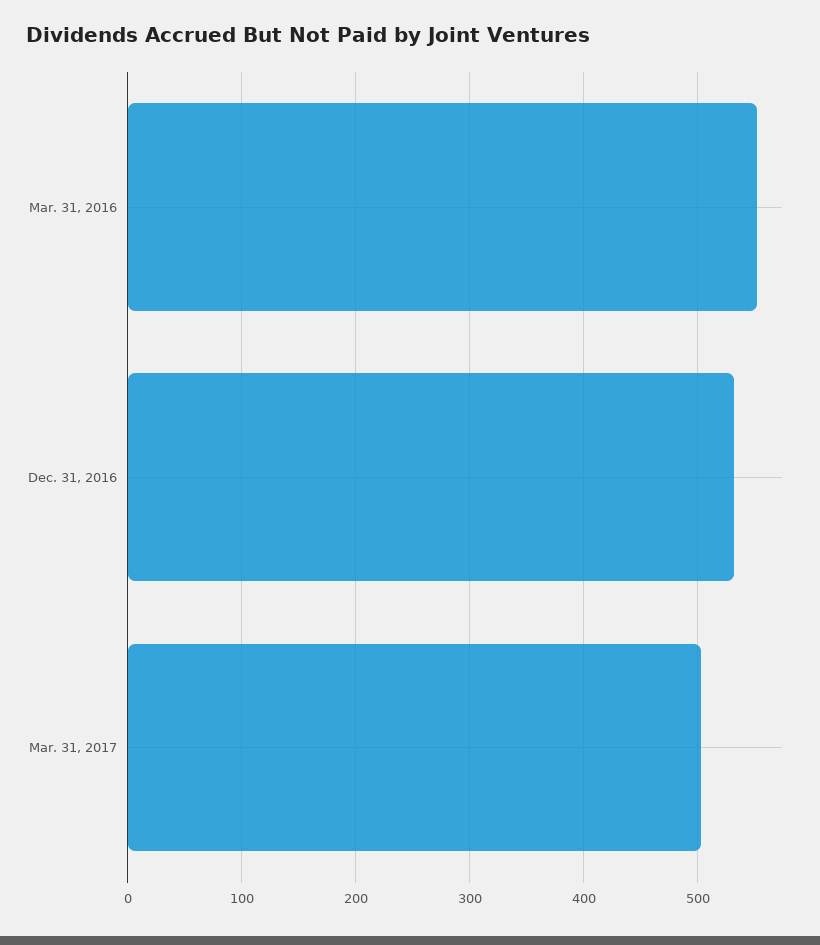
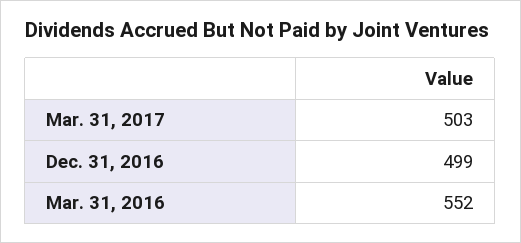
Dec. 31, 2016: 530 -> 499

